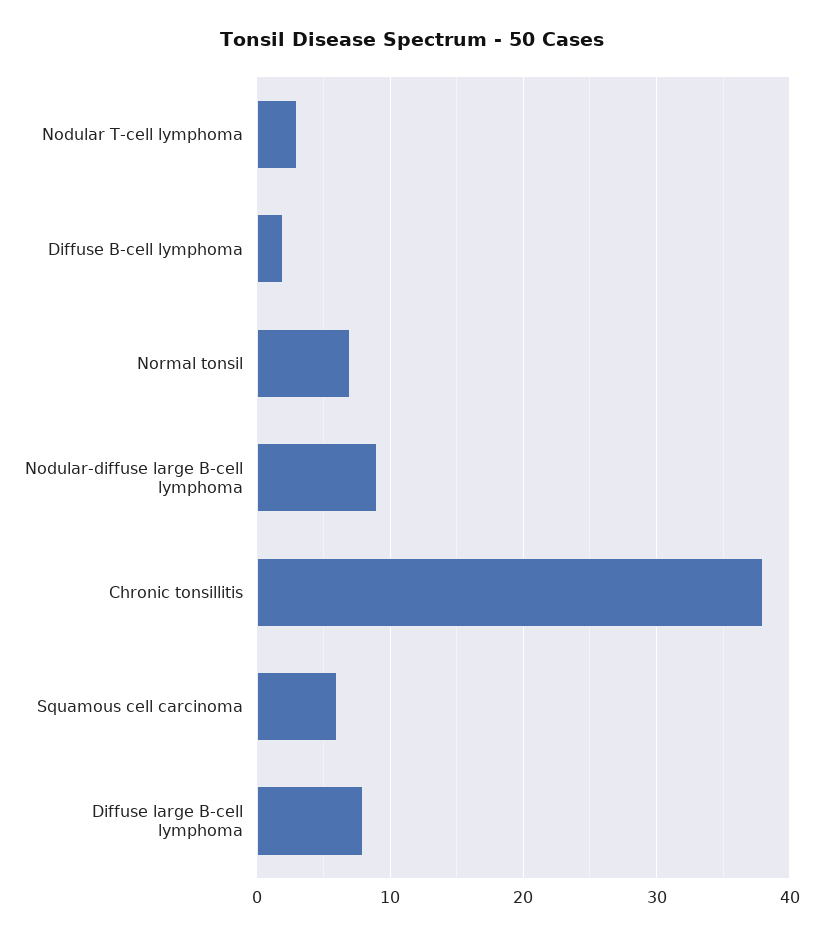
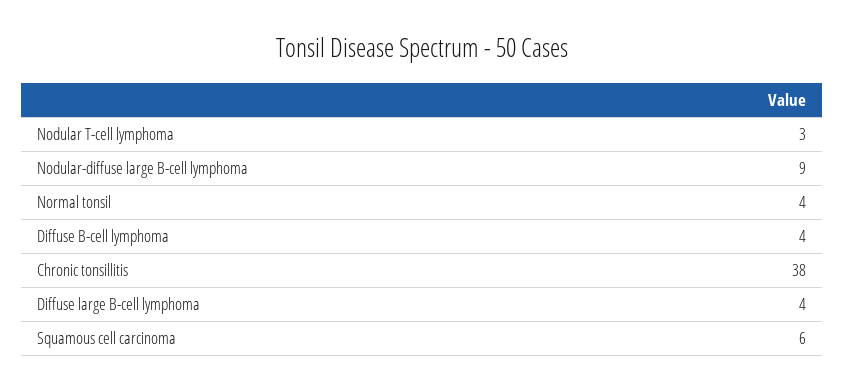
Diffuse B-cell lymphoma: 2 -> 4
Normal tonsil: 7 -> 4
Diffuse large B-cell lymphoma: 8 -> 4

